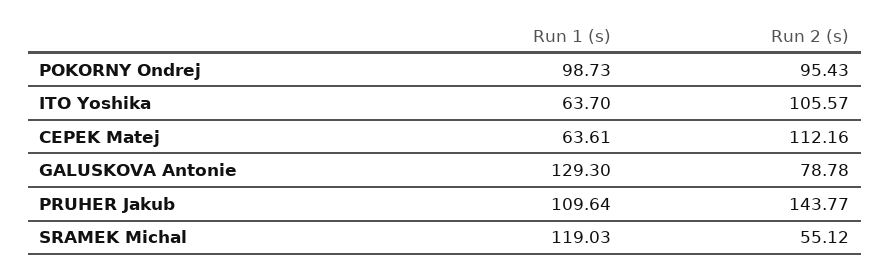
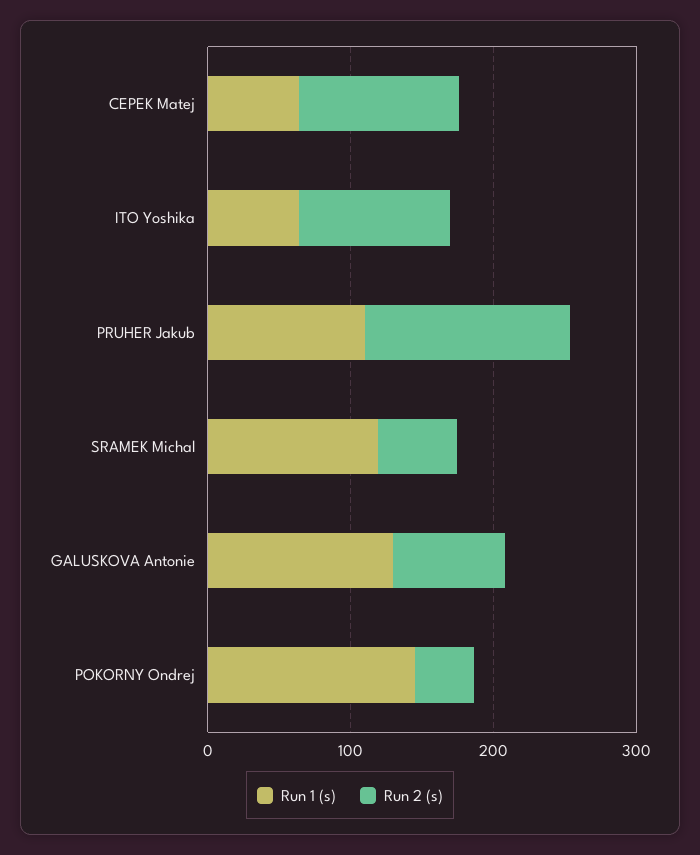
Run 1 (s), POKORNY Ondrej: 98.73 -> 140
Run 2 (s), POKORNY Ondrej: 95.43 -> 40

